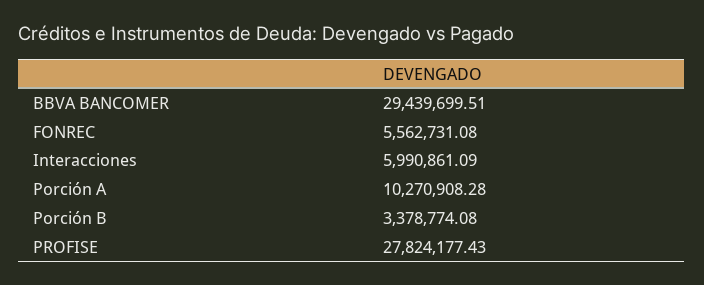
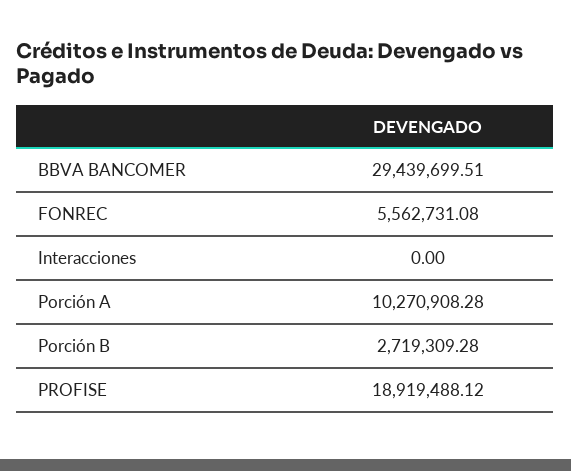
Interacciones: 5990861.09 -> 0
Porción B: 3378774.08 -> 2719309.28
PROFISE: 27824177.43 -> 18919488.12

